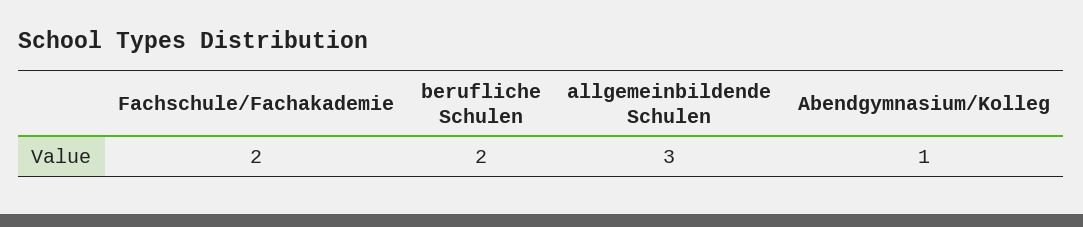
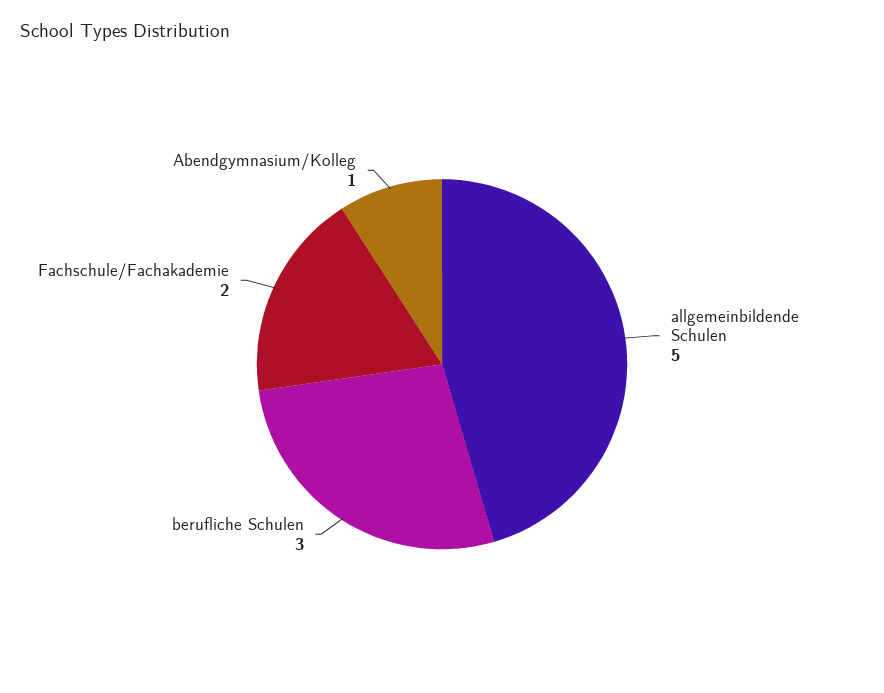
berufliche Schulen: 2 -> 3
allgemeinbildende Schulen: 3 -> 5

